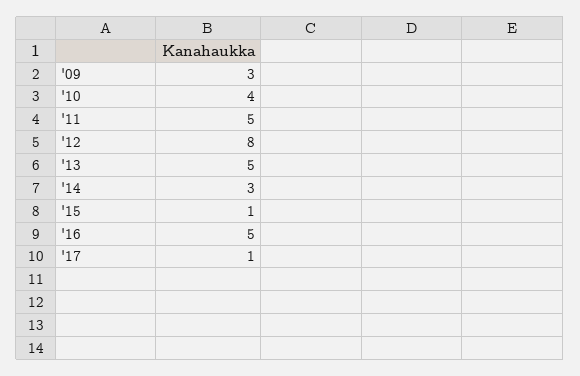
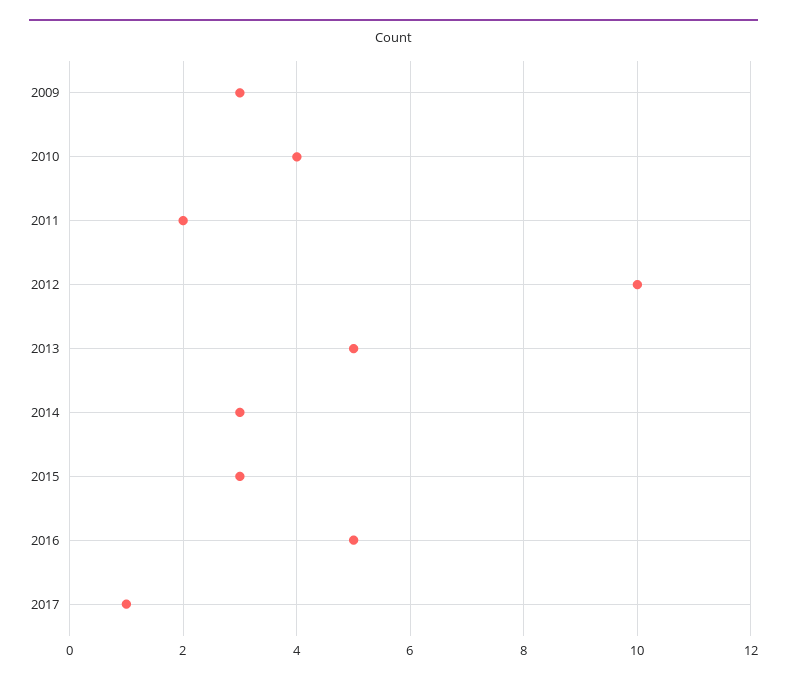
'11: 5 -> 2
'12: 8 -> 10
'15: 1 -> 3

